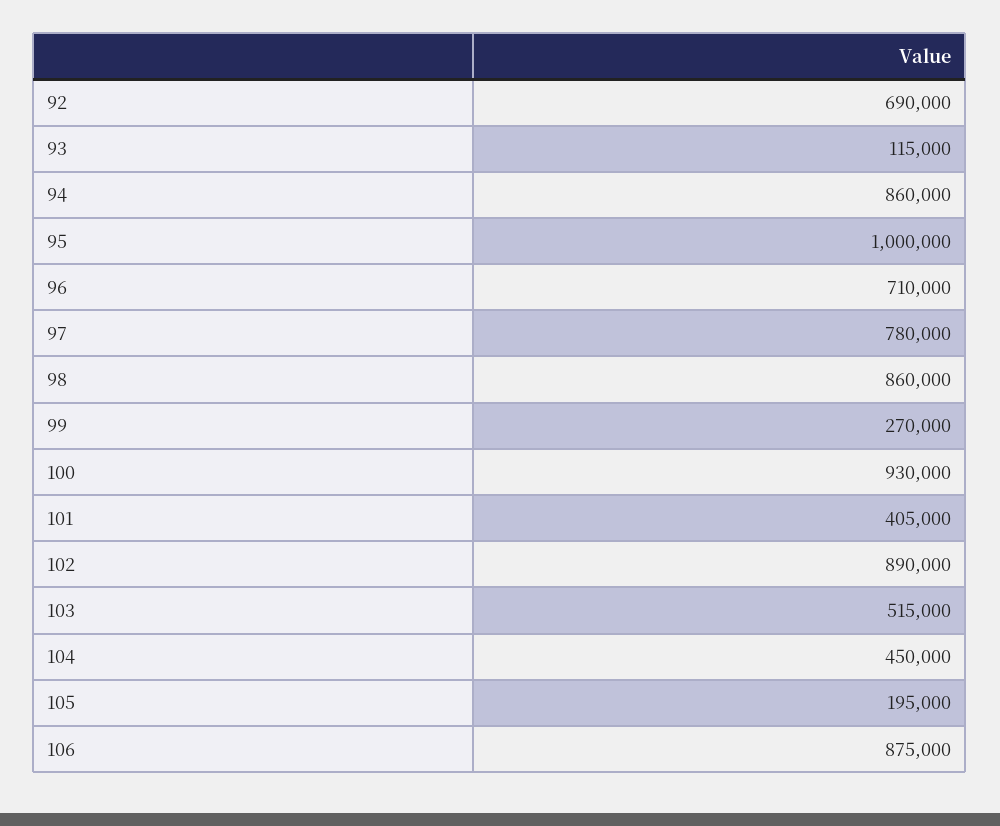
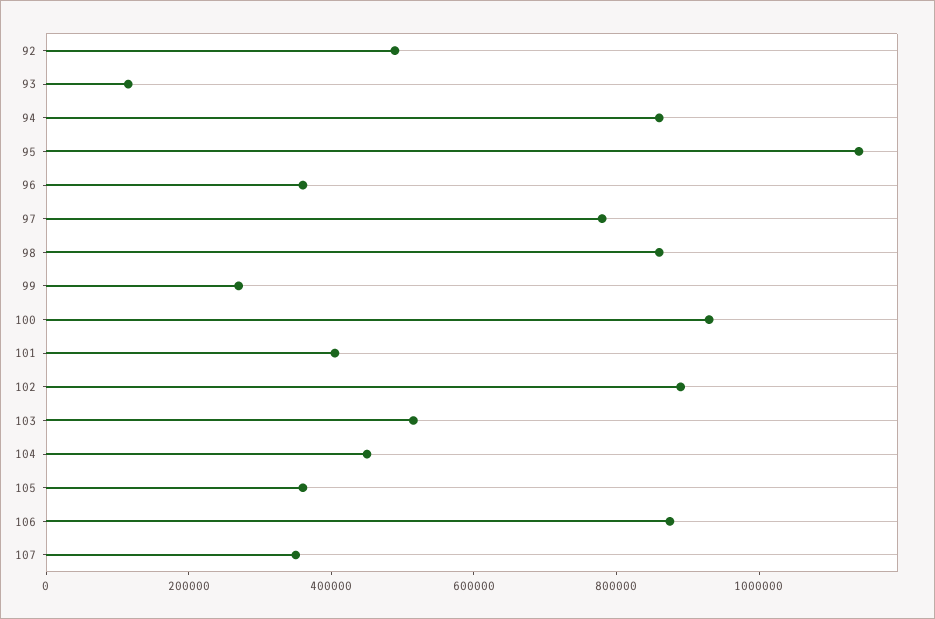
92: 690000 -> 500000
95: 1000000 -> 1150000
96: 710000 -> 350000
105: 195000 -> 350000
107: none -> 350000

